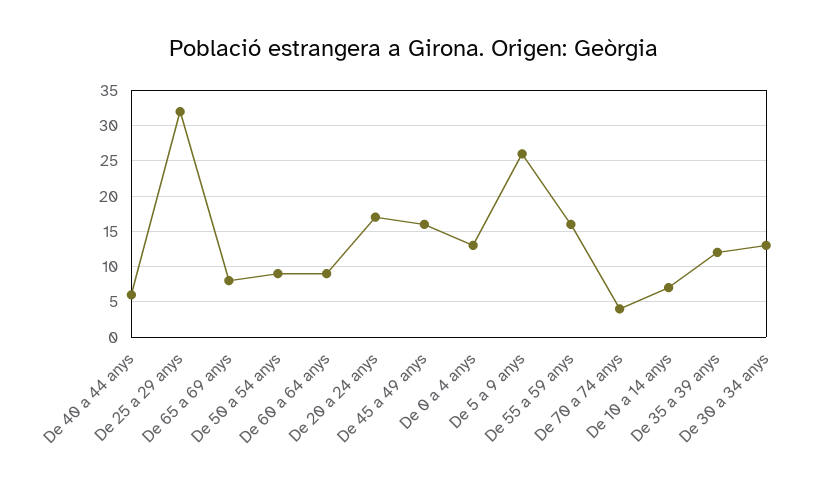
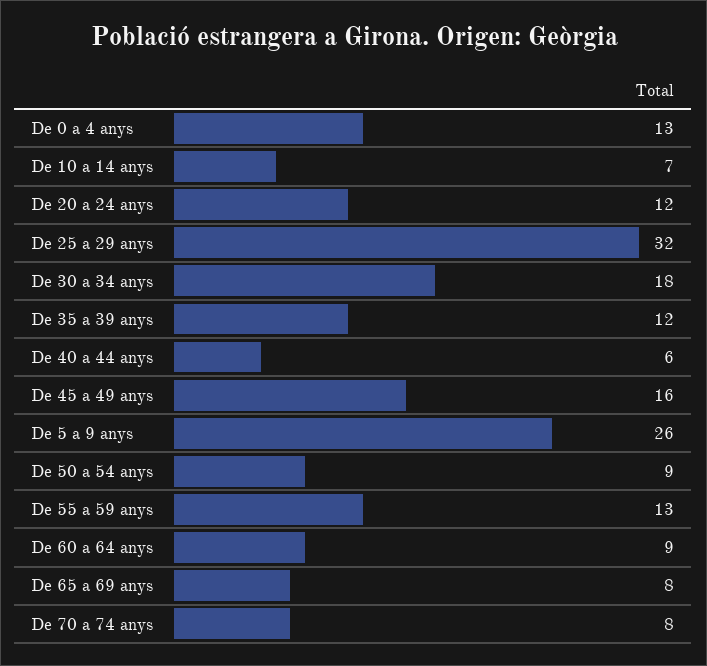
De 20 a 24 anys: 17 -> 12
De 55 a 59 anys: 16 -> 13
De 70 a 74 anys: 4 -> 8
De 30 a 34 anys: 13 -> 18

